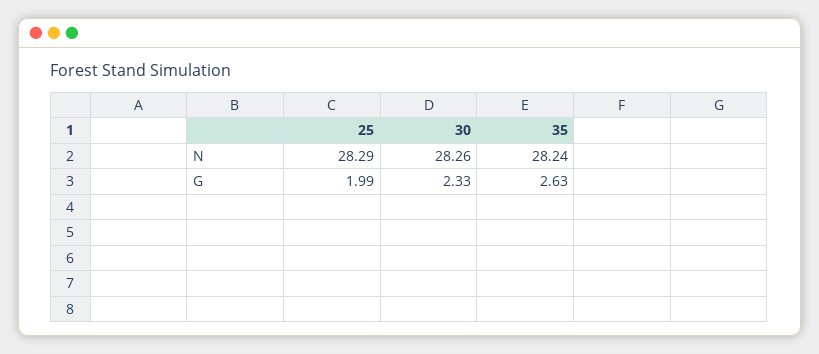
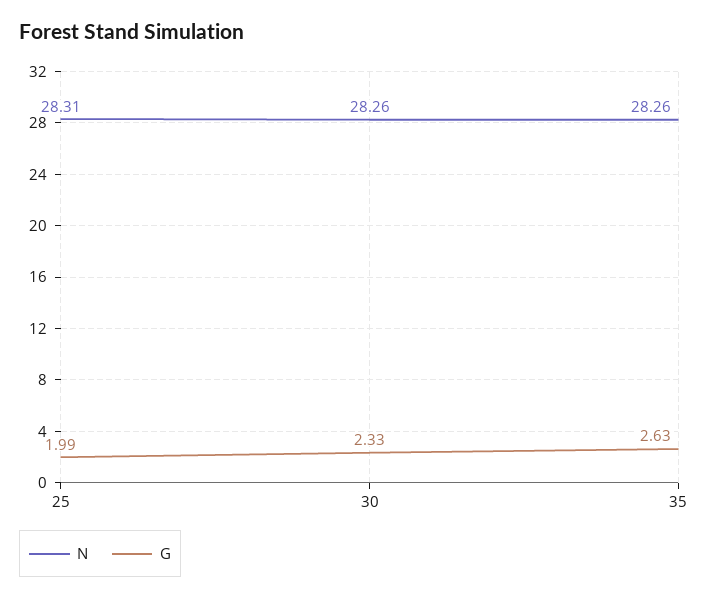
N, 25: 28.29 -> 28.31
N, 35: 28.24 -> 28.26

